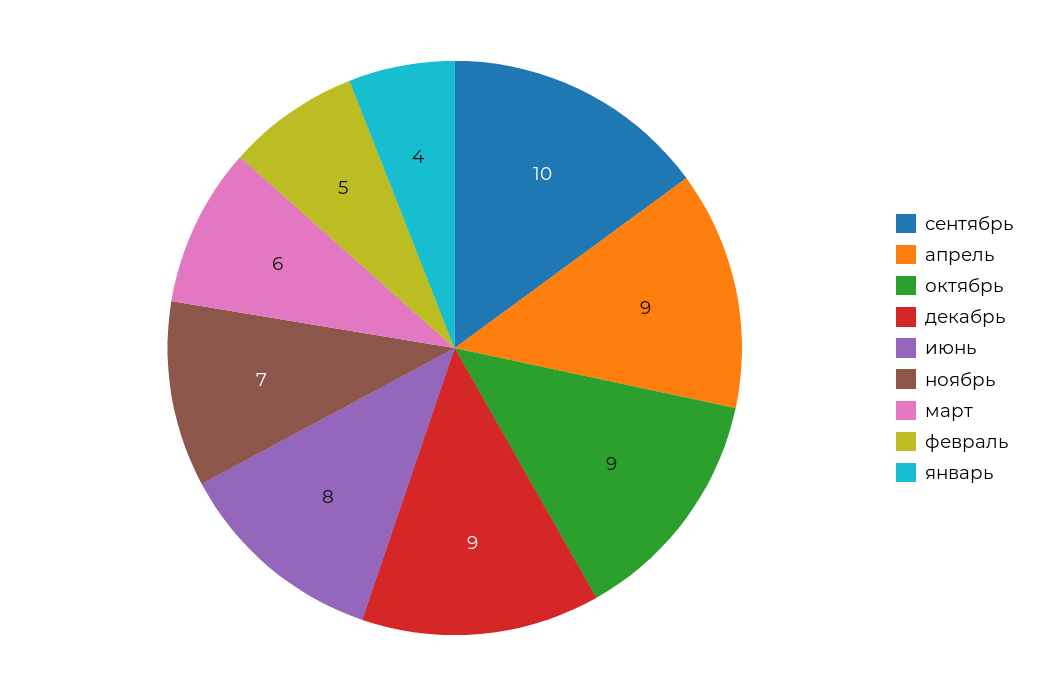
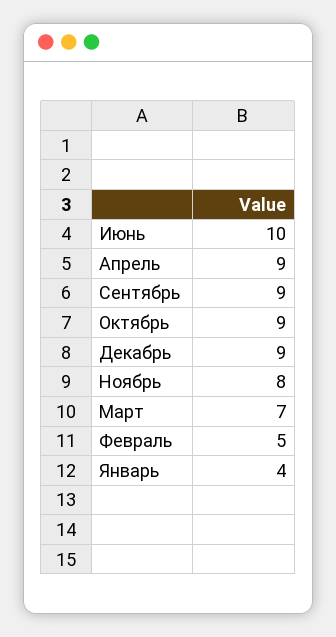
сентябрь: 10 -> 9
июнь: 8 -> 10
ноябрь: 7 -> 8
март: 6 -> 7

